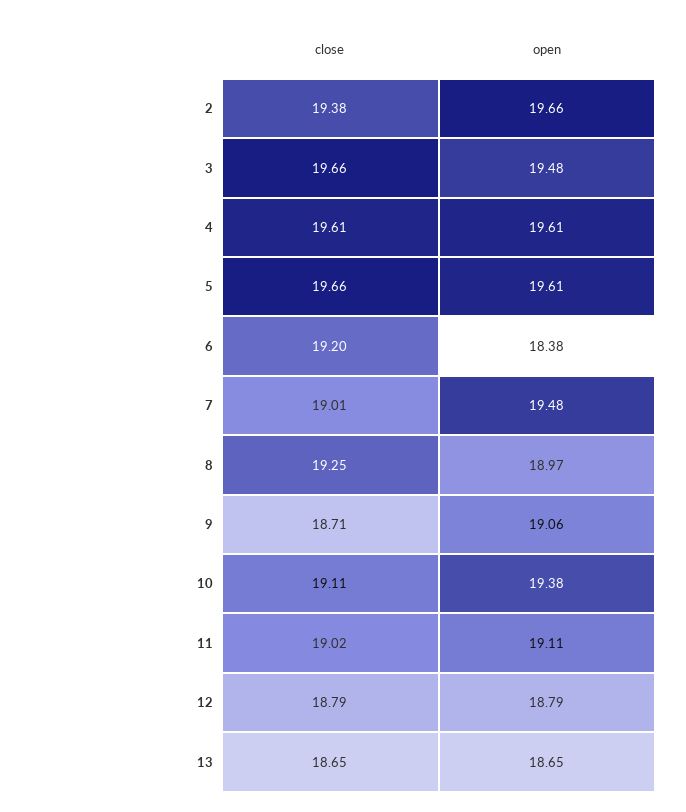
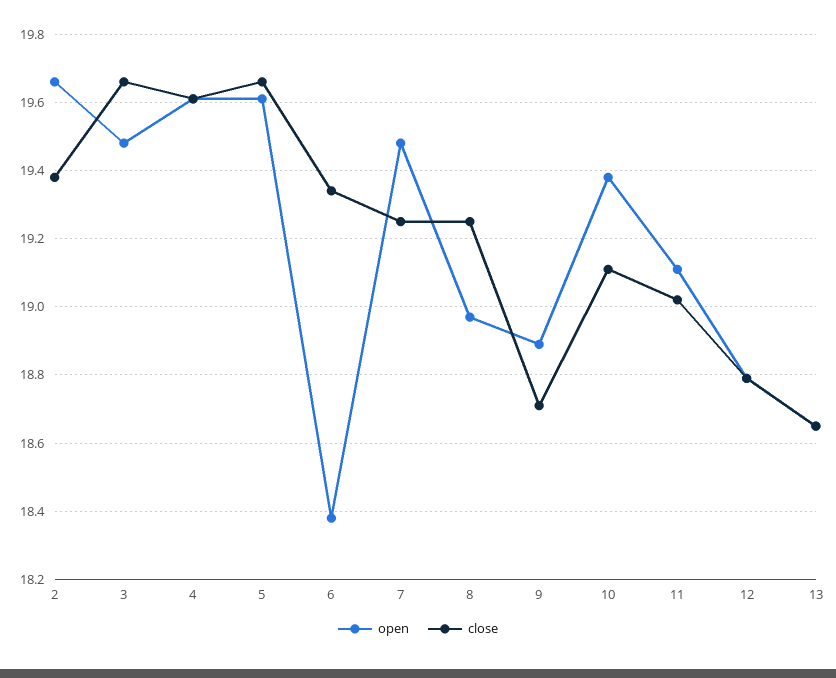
close, 6: 19.2 -> 19.35
close, 7: 19.01 -> 19.25
open, 9: 19.06 -> 18.9

